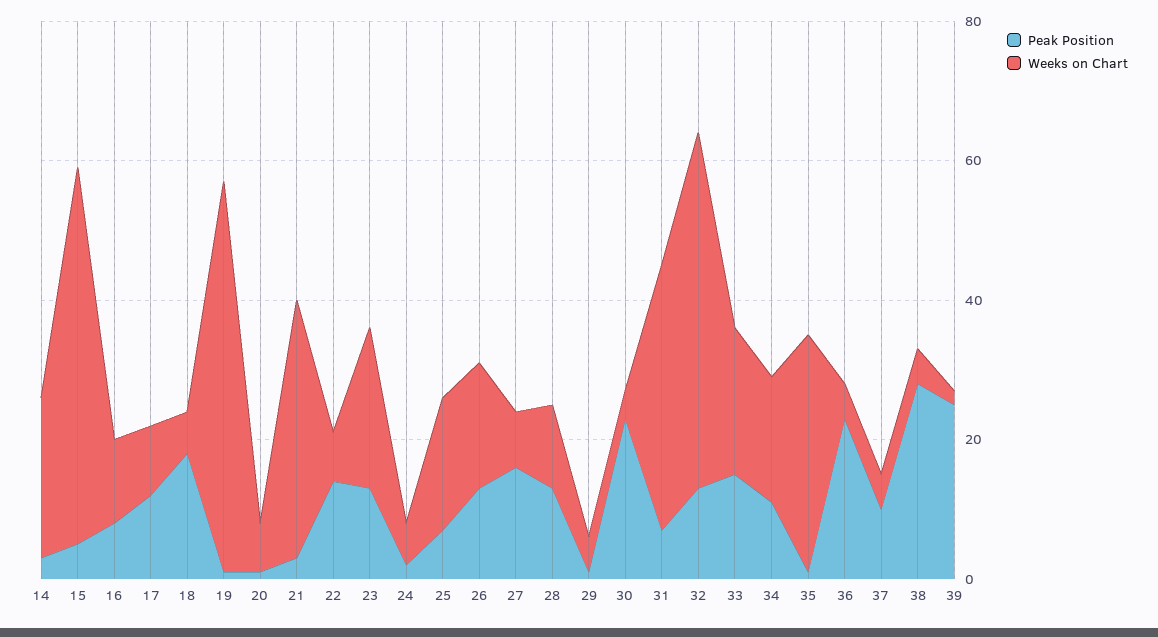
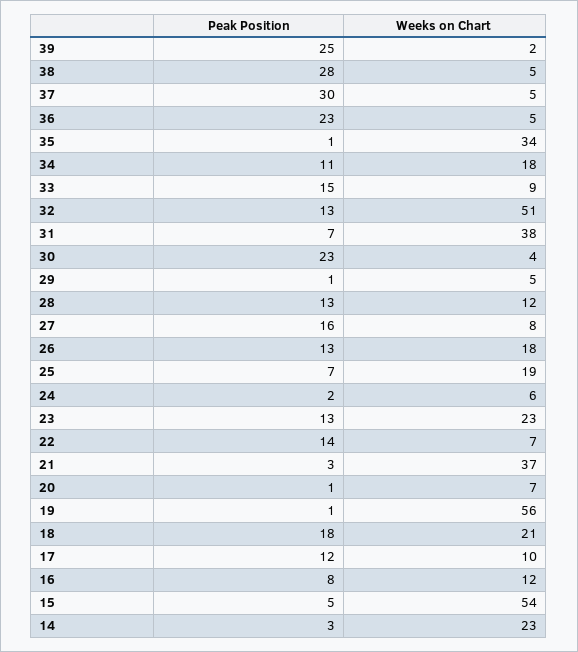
Weeks on Chart, 18: 5 -> 21
Weeks on Chart, 33: 20 -> 9
Peak Position, 37: 10 -> 30

